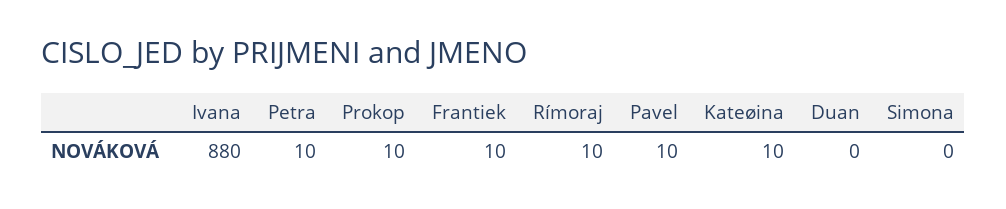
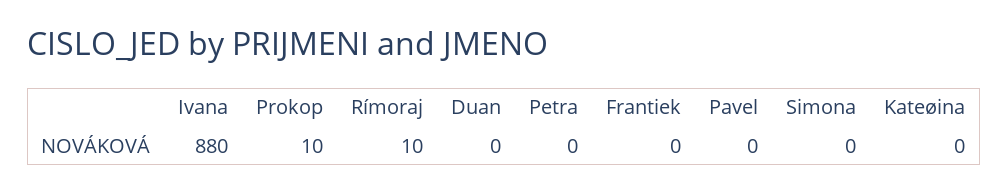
Petra: 10 -> 0
Frantiek: 10 -> 0
Pavel: 10 -> 0
Kateøina: 10 -> 0

